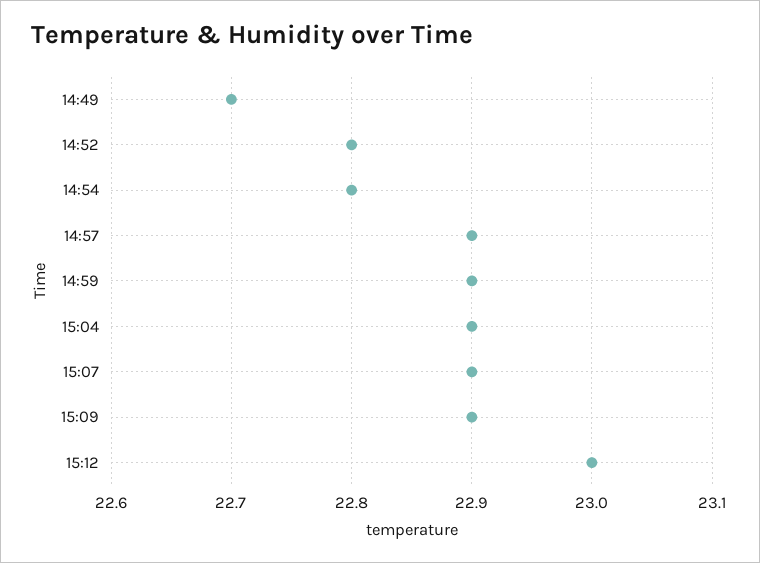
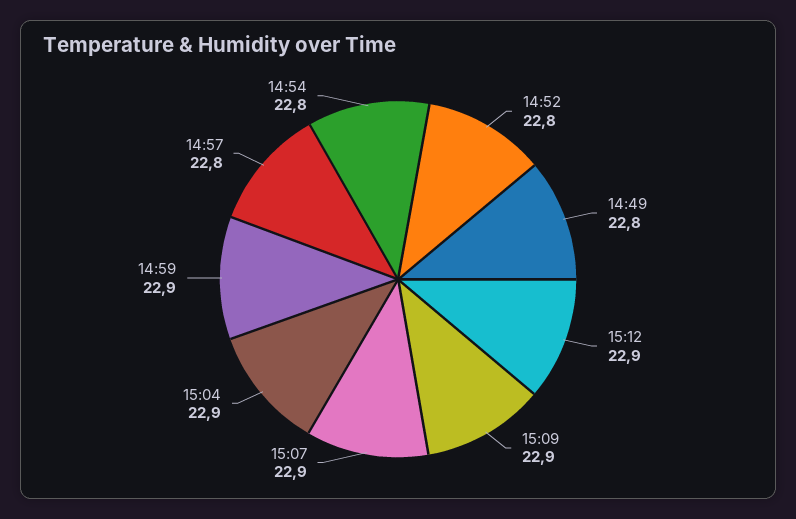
14:49: 22.7 -> 22.8
14:57: 22.9 -> 22.8
15:12: 23 -> 22.9

